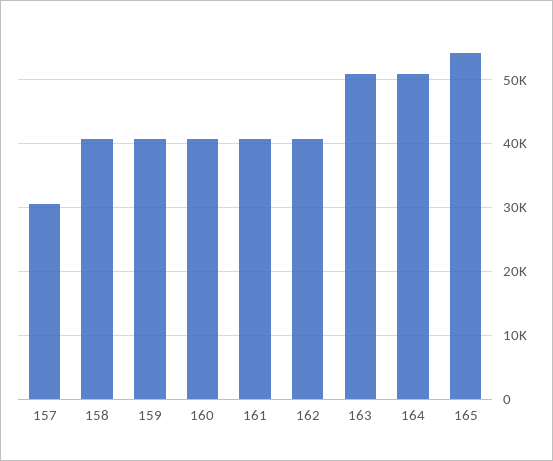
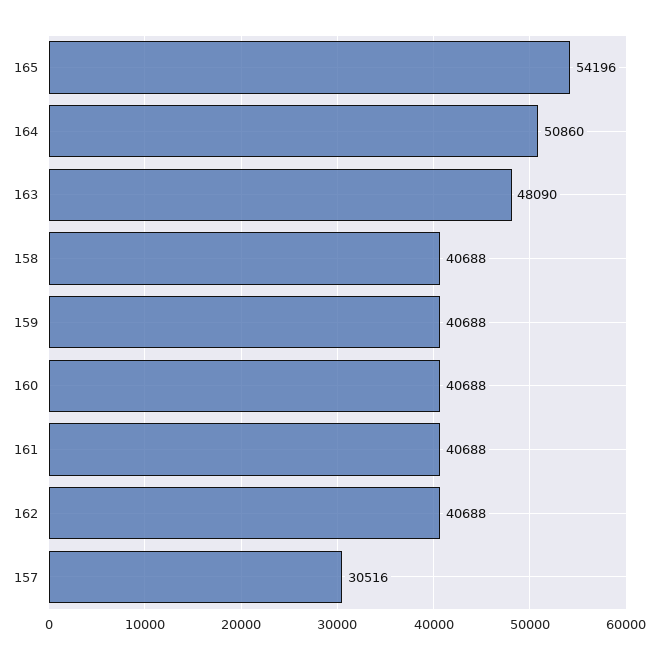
163: 51000 -> 48090

